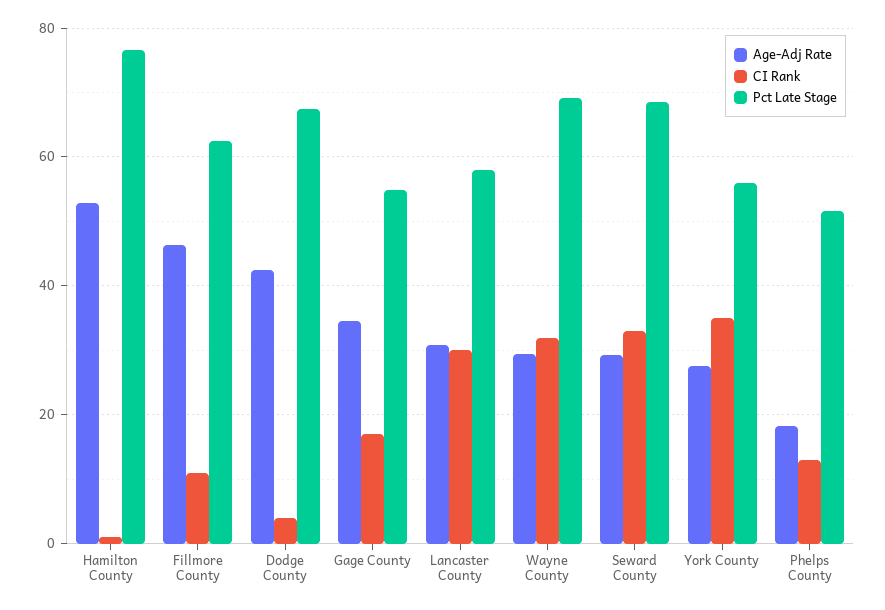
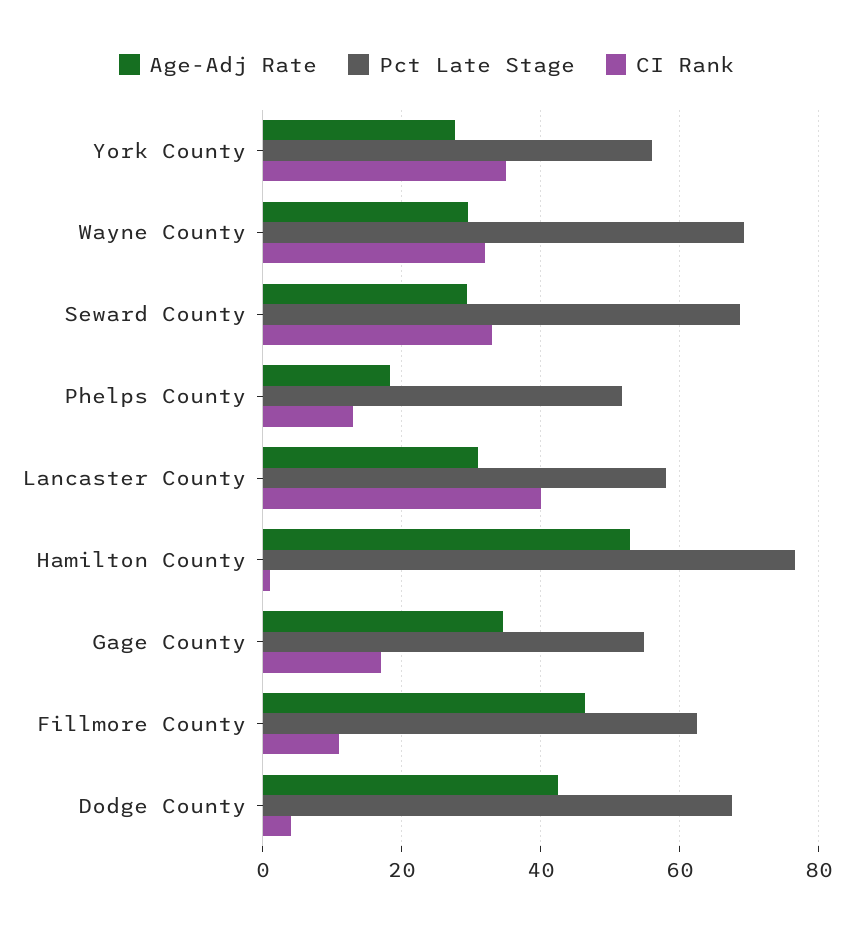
CI Rank, Lancaster County: 30 -> 40

